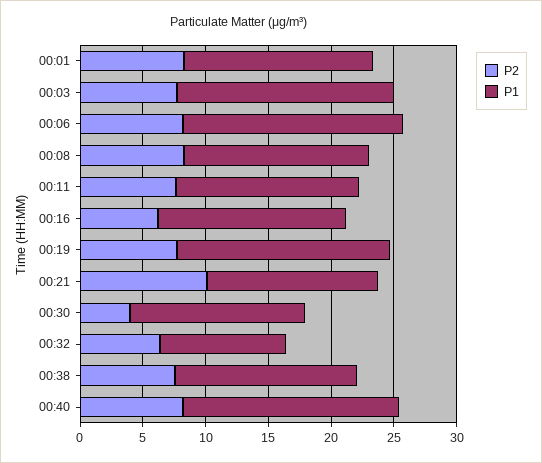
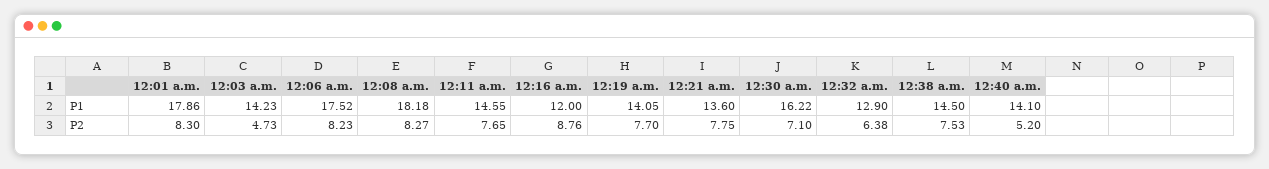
P1, 00:01: 15 -> 17.86
P2, 00:03: 8 -> 4.73
P1, 00:03: 17 -> 14.23
P1, 00:08: 15 -> 18.18
P2, 00:16: 6 -> 8.76
P1, 00:16: 15 -> 12
P1, 00:19: 17 -> 14.05
P2, 00:21: 10 -> 7.75
P2, 00:30: 4 -> 7.1
P1, 00:30: 14 -> 16.22
P1, 00:32: 10 -> 12.9
P2, 00:40: 8 -> 5.2
P1, 00:40: 17 -> 14.1

